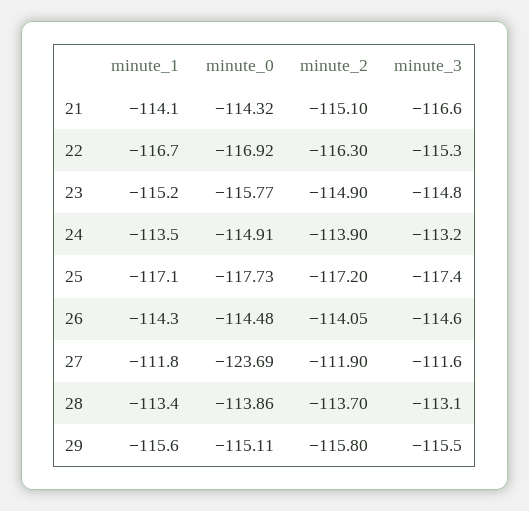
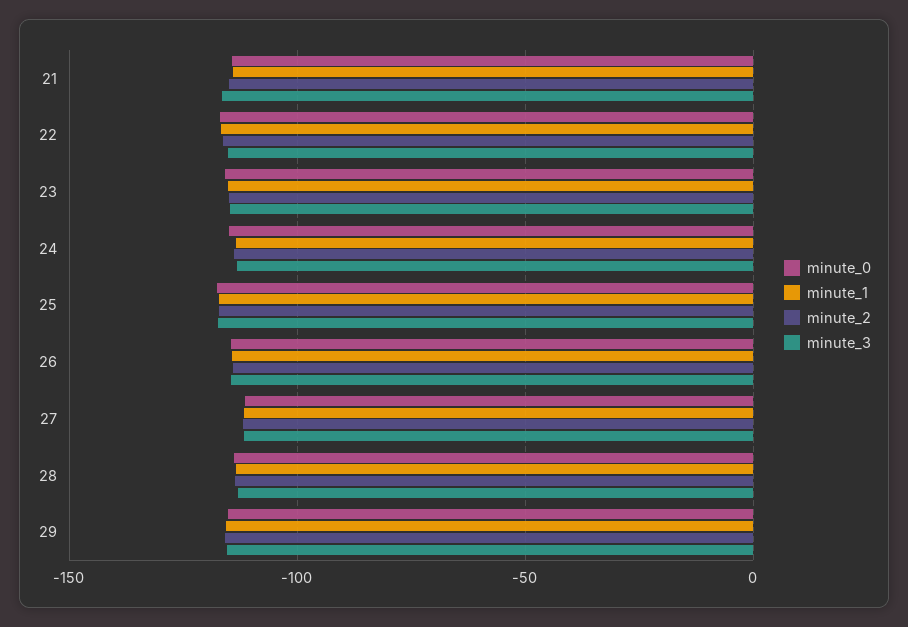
minute_0, 27: -123.69 -> -110

